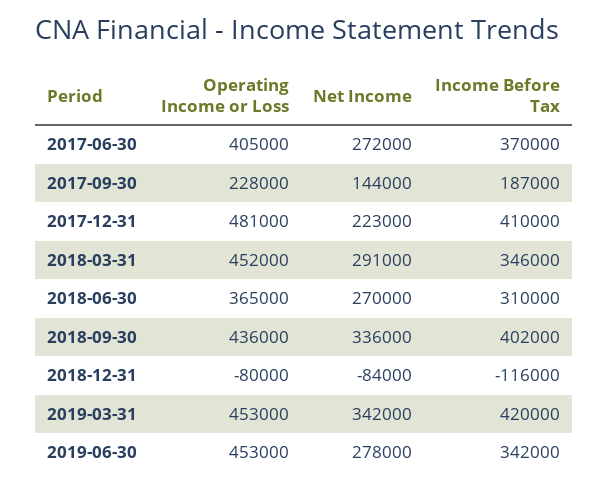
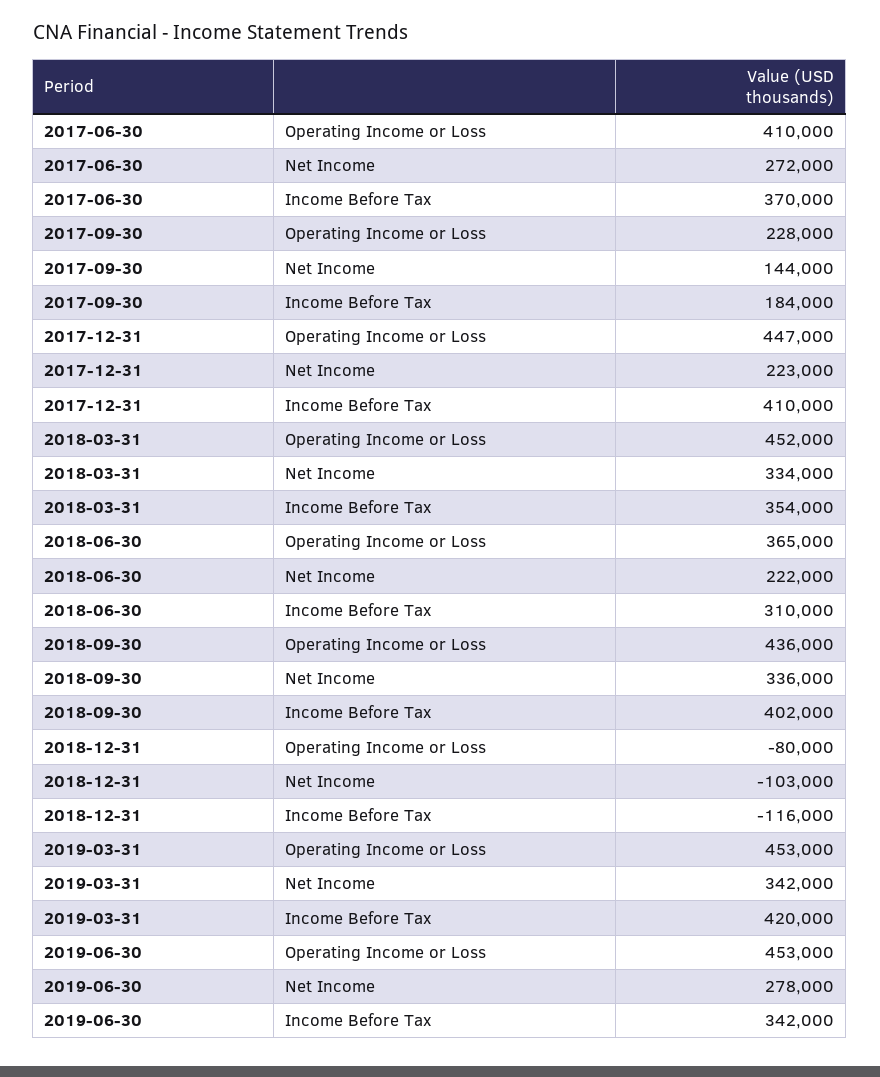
Operating Income or Loss, 2017-06-30: 405000 -> 410000
Income Before Tax, 2017-09-30: 187000 -> 184000
Operating Income or Loss, 2017-12-31: 481000 -> 447000
Net Income, 2018-03-31: 291000 -> 334000
Income Before Tax, 2018-03-31: 346000 -> 354000
Net Income, 2018-06-30: 270000 -> 222000
Net Income, 2018-12-31: -84000 -> -103000

